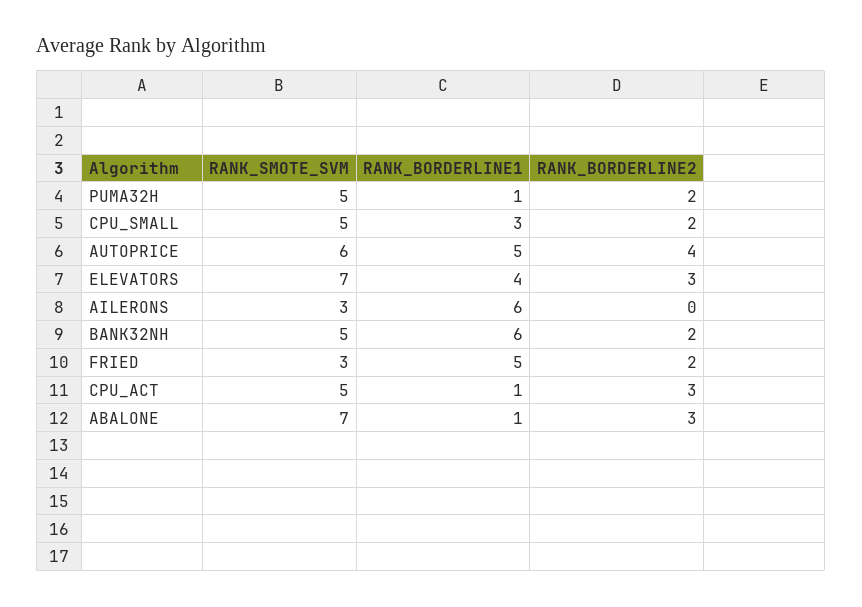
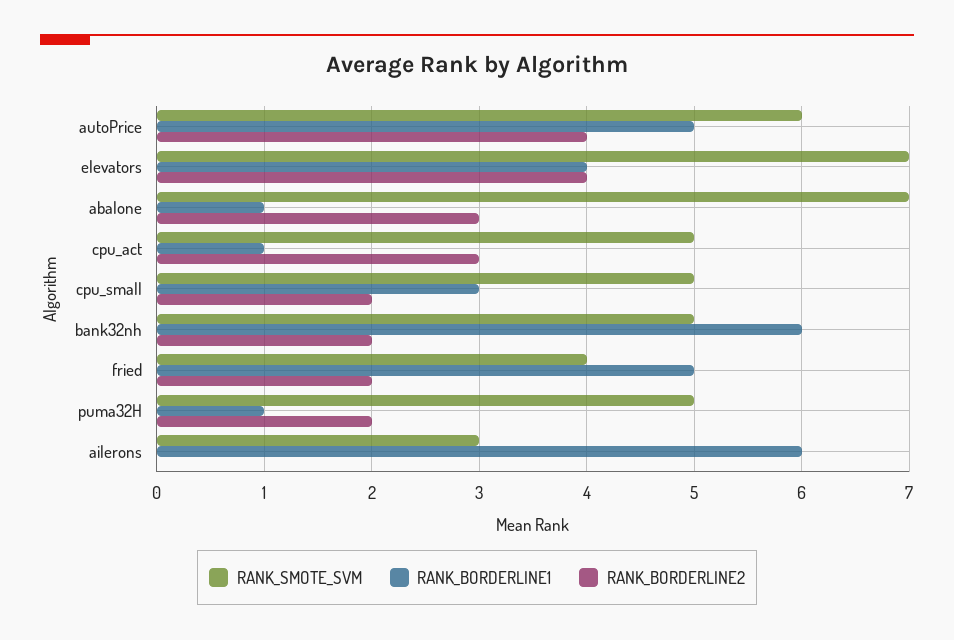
RANK_BORDERLINE2, ELEVATORS: 3 -> 4
RANK_SMOTE_SVM, FRIED: 3 -> 4

